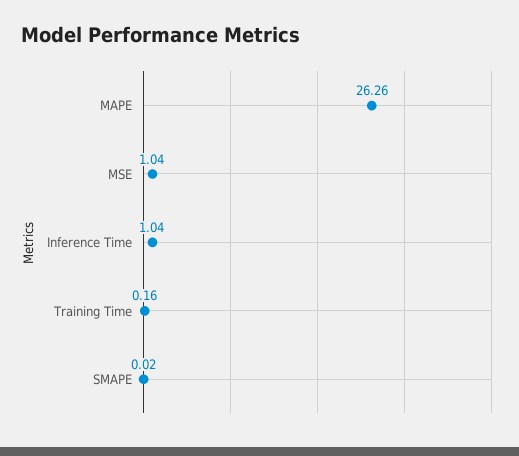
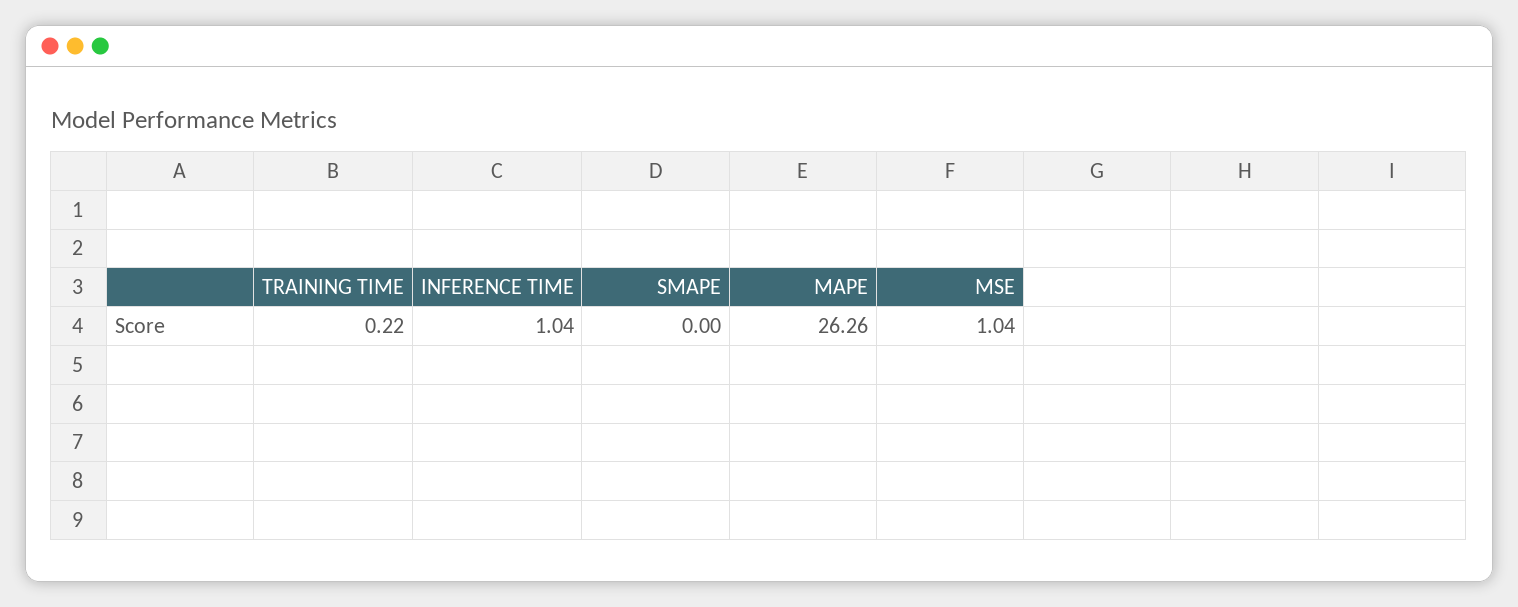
Training Time: 0.16 -> 0.22
SMAPE: 0.02 -> 0

